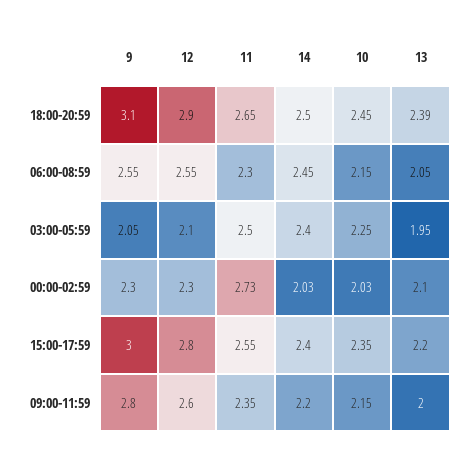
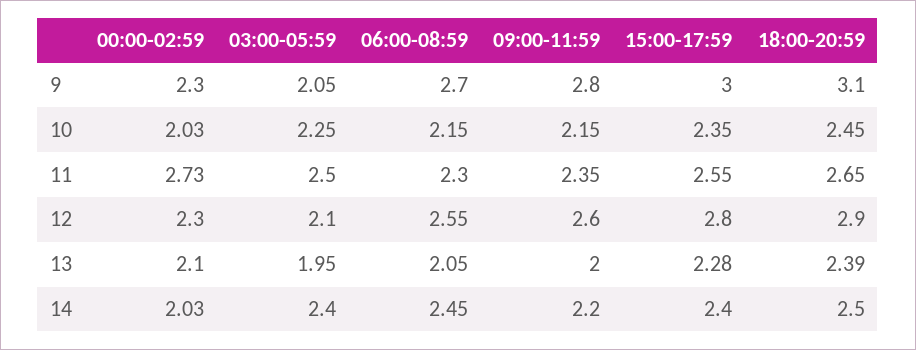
9, 06:00-08:59: 2.55 -> 2.7
13, 15:00-17:59: 2.2 -> 2.28

